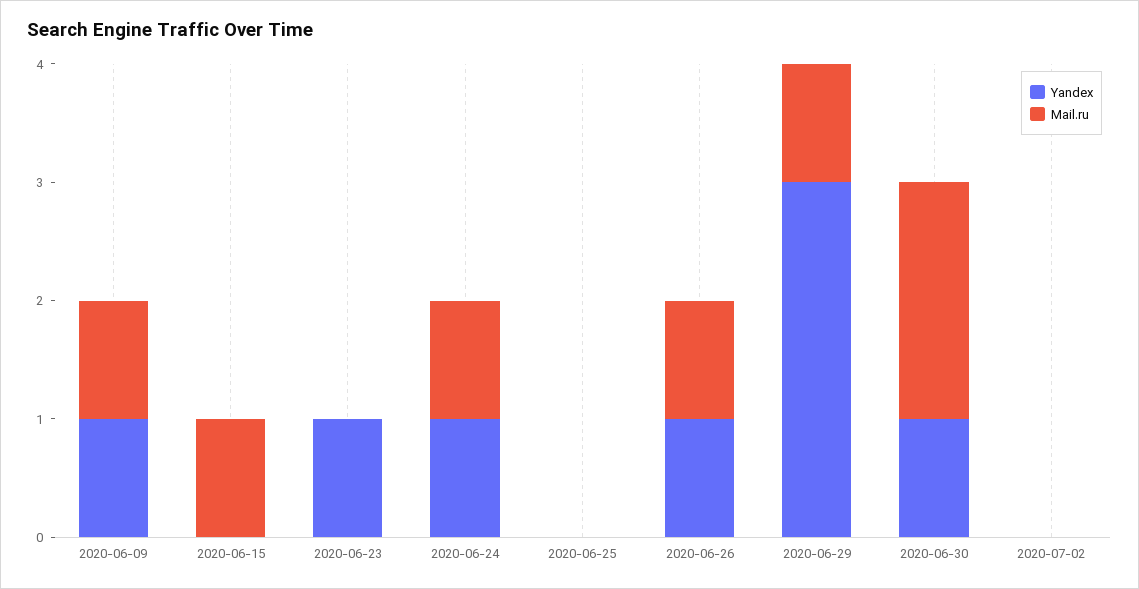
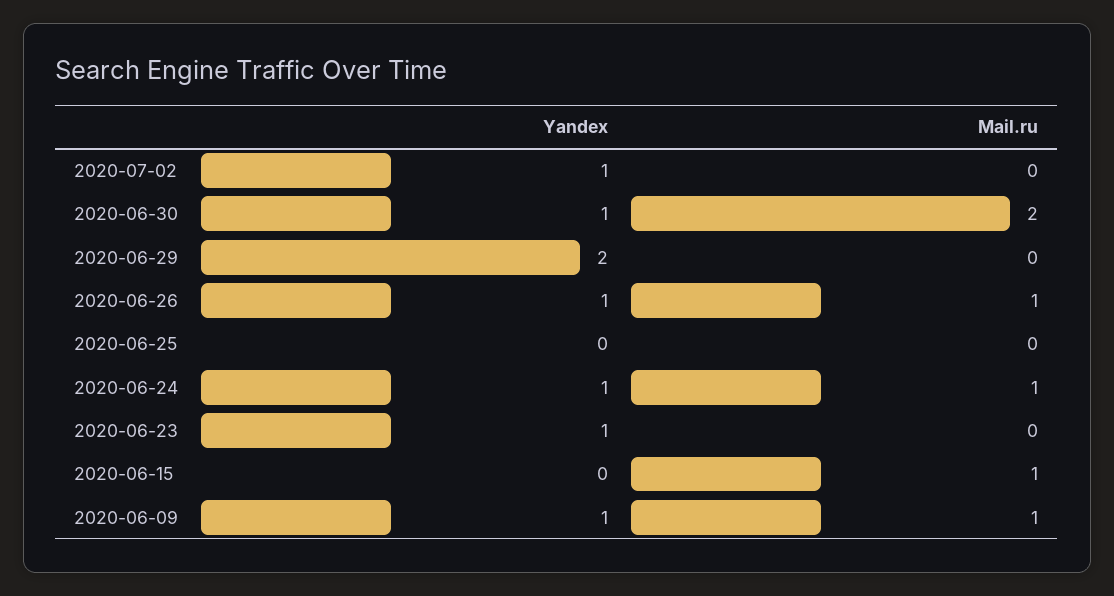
Yandex, 2020-06-29: 3 -> 2
Mail.ru, 2020-06-29: 1 -> 0
Yandex, 2020-07-02: 0 -> 1

